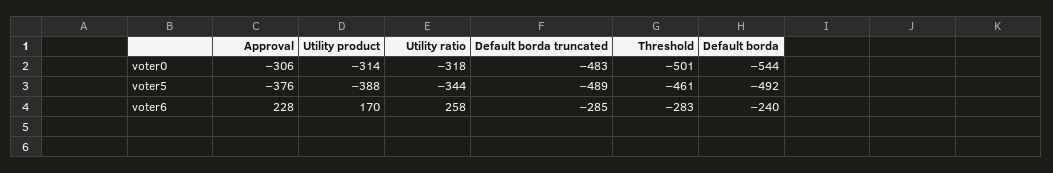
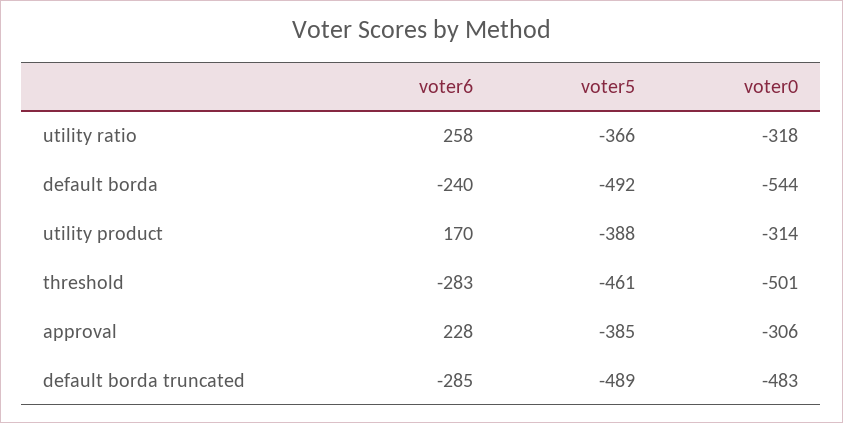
Approval, voter5: -376 -> -385
Utility ratio, voter5: -344 -> -366

